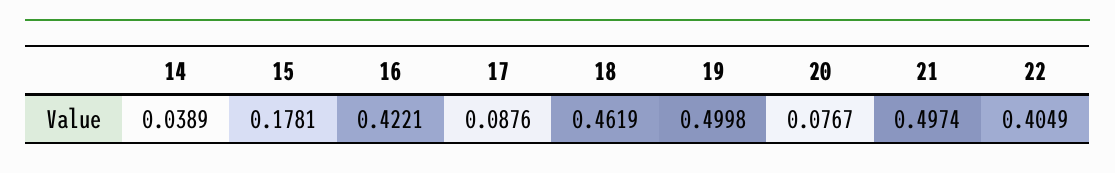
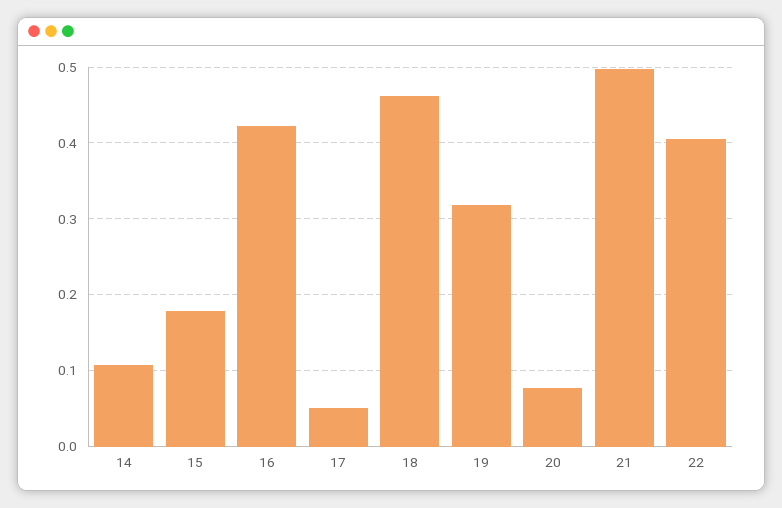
14: 0.0389 -> 0.11
17: 0.0876 -> 0.05
19: 0.4998 -> 0.32

